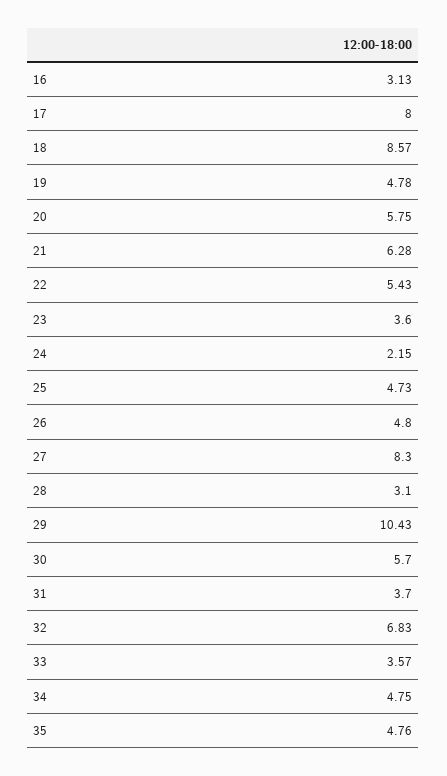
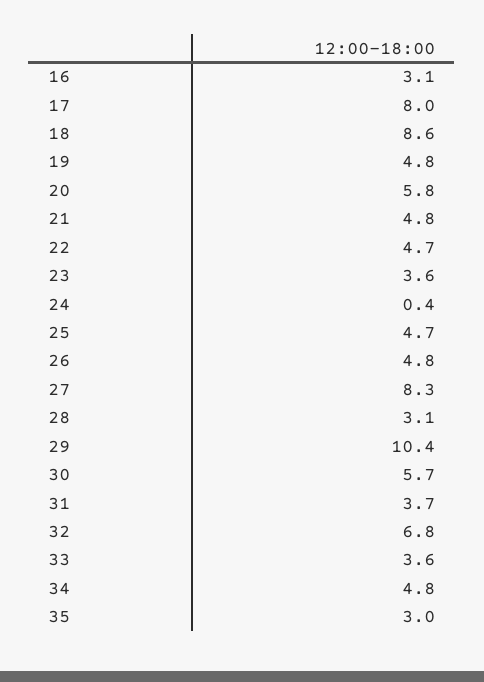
21: 6.28 -> 4.8
22: 5.43 -> 4.7
24: 2.15 -> 0.4
35: 4.76 -> 3

